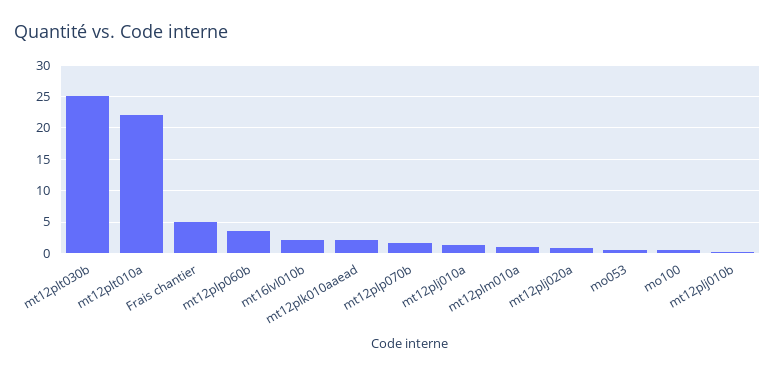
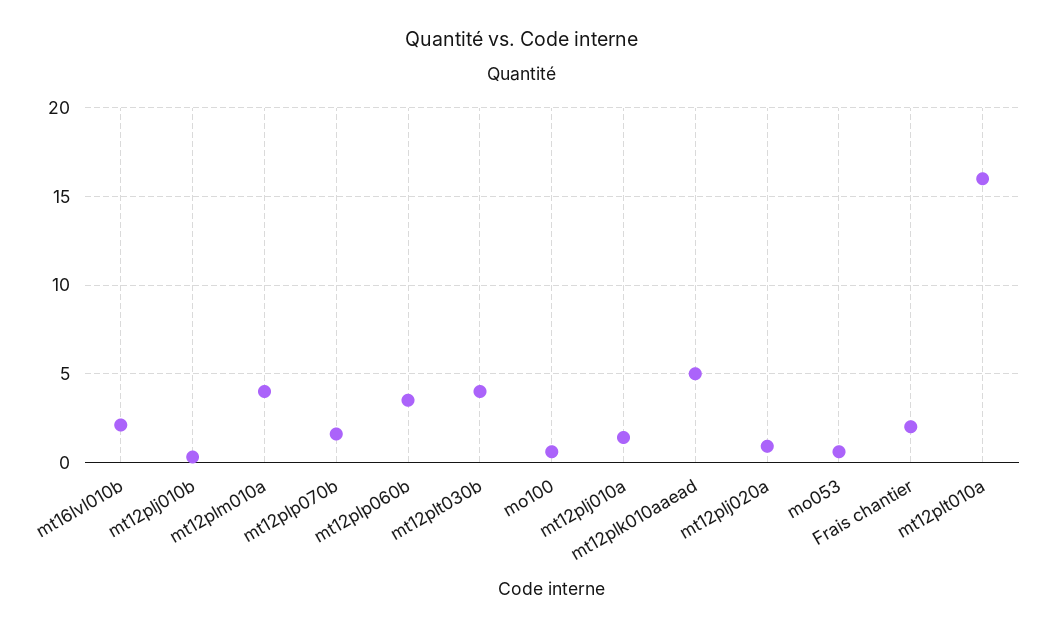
mt12plt030b: 25 -> 4
mt12plt010a: 22 -> 16
Frais chantier: 5 -> 2
mt12plk010aaead: 2 -> 5
mt12plm010a: 1 -> 4

